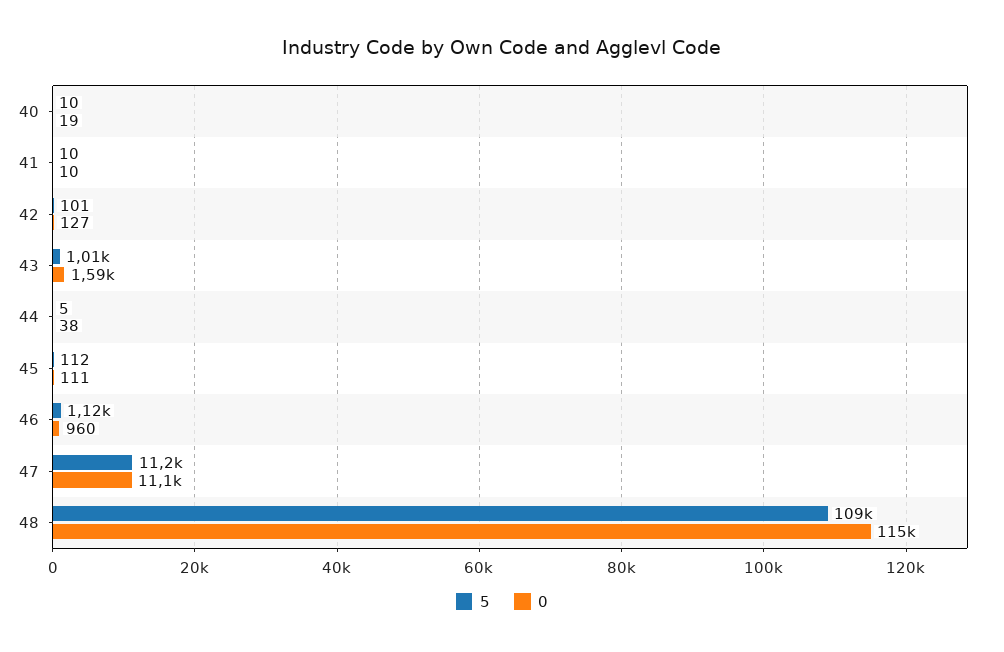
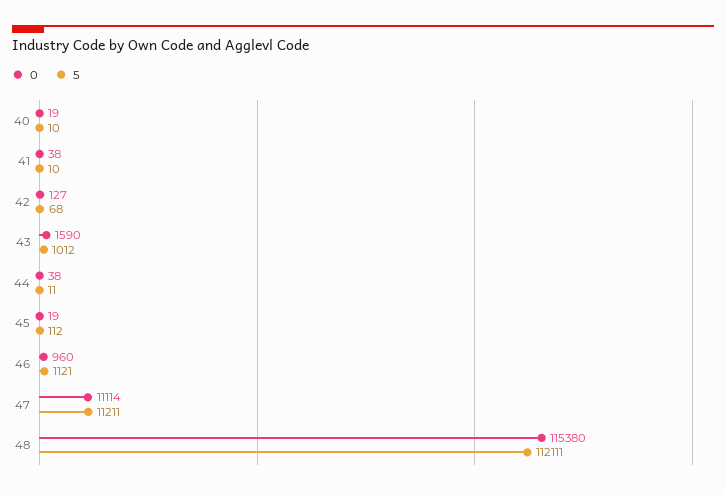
0, 41: 10 -> 38
5, 42: 101 -> 68
5, 44: 5 -> 11
0, 45: 111 -> 19
5, 48: 109000 -> 112111

